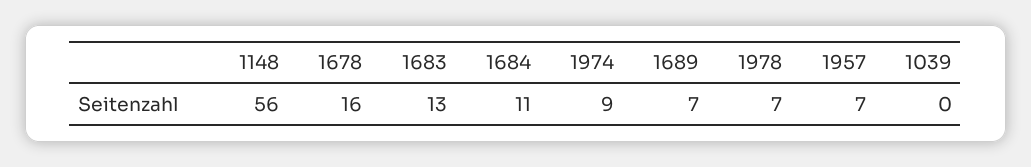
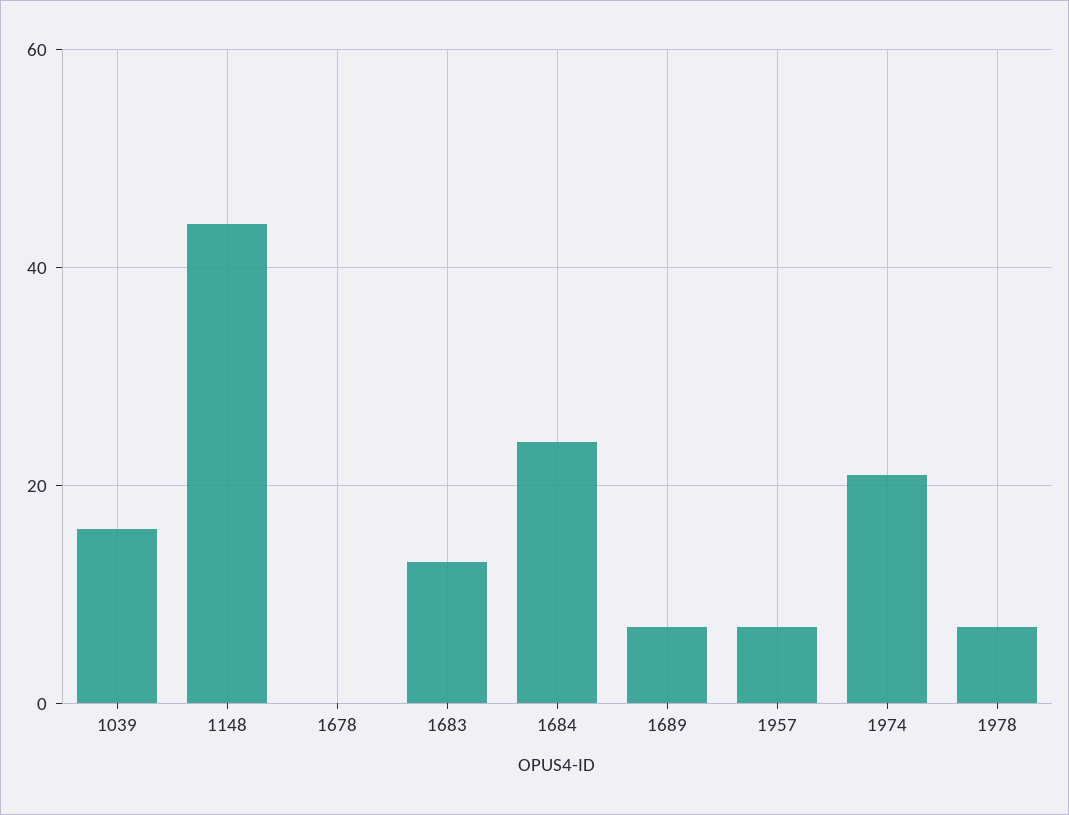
1148: 56 -> 45
1678: 16 -> 0
1684: 11 -> 25
1974: 9 -> 20
1039: 0 -> 15

